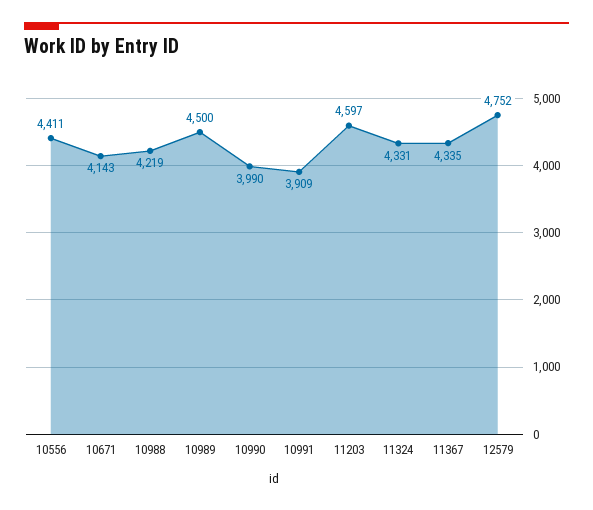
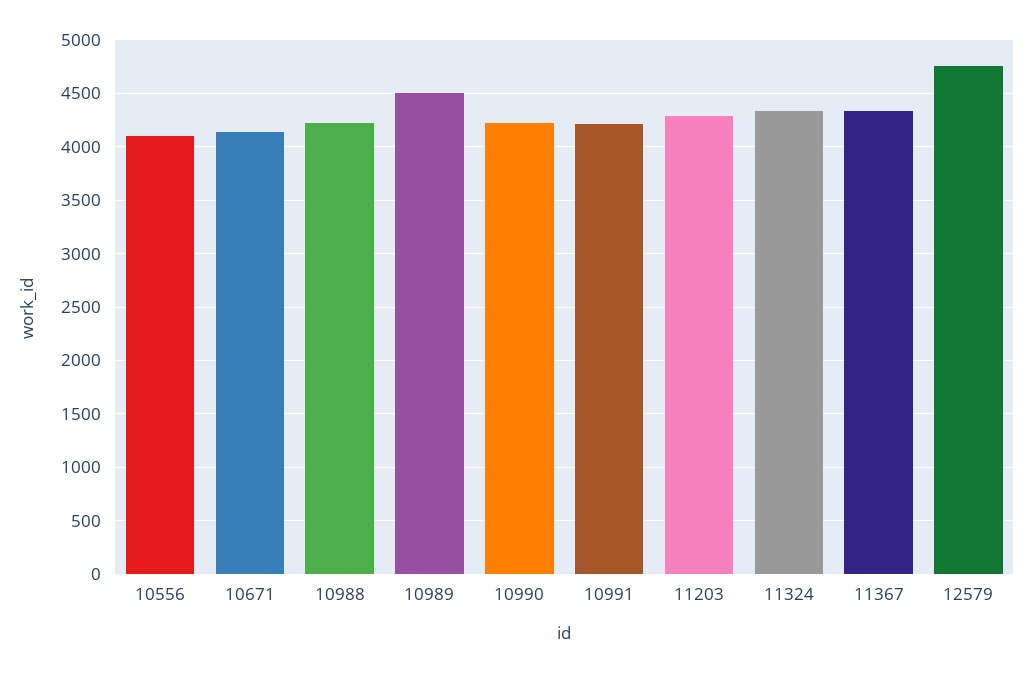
10556: 4411 -> 4100
10990: 3990 -> 4200
10991: 3909 -> 4200
11203: 4597 -> 4300

